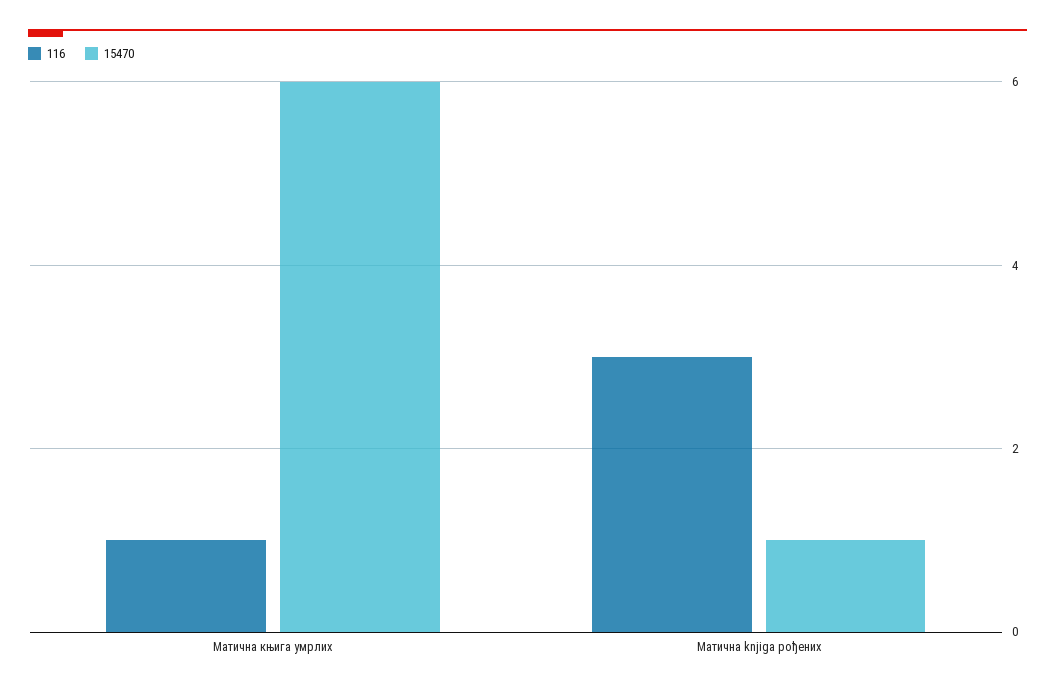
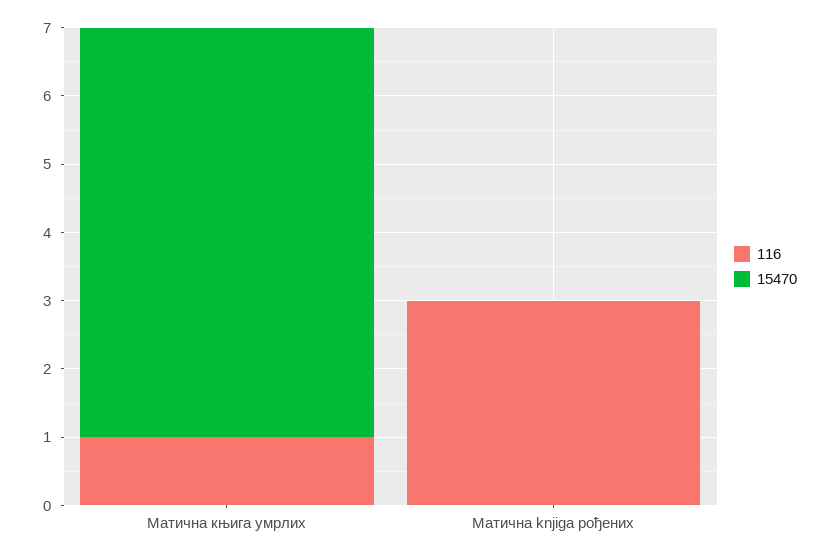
15470, Матична knjiga рођених: 1 -> 0

